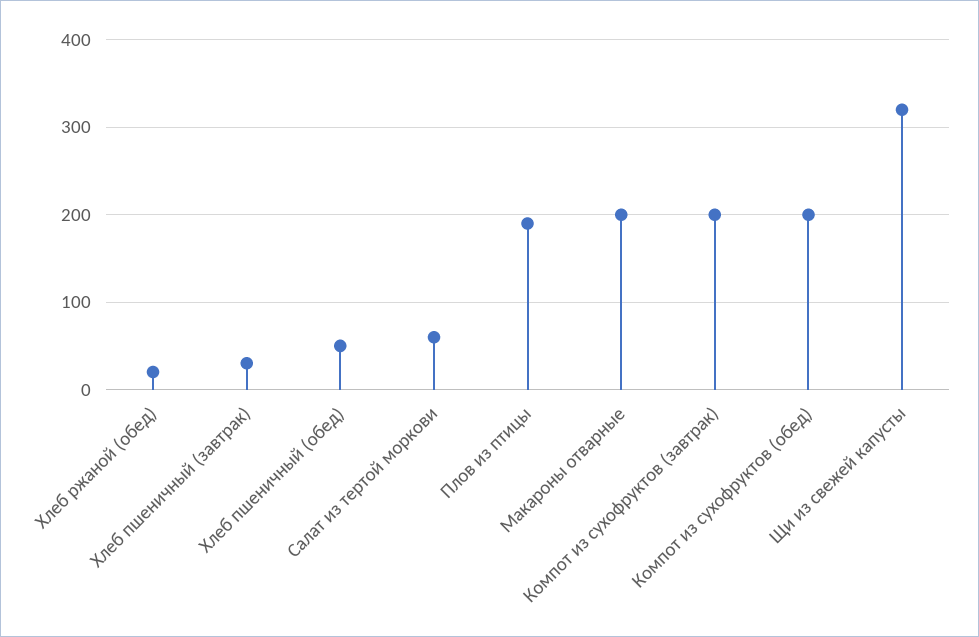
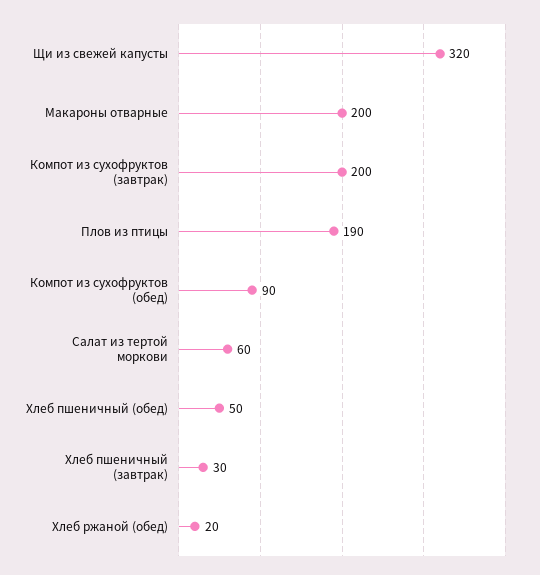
Компот из сухофруктов (обед): 200 -> 90

